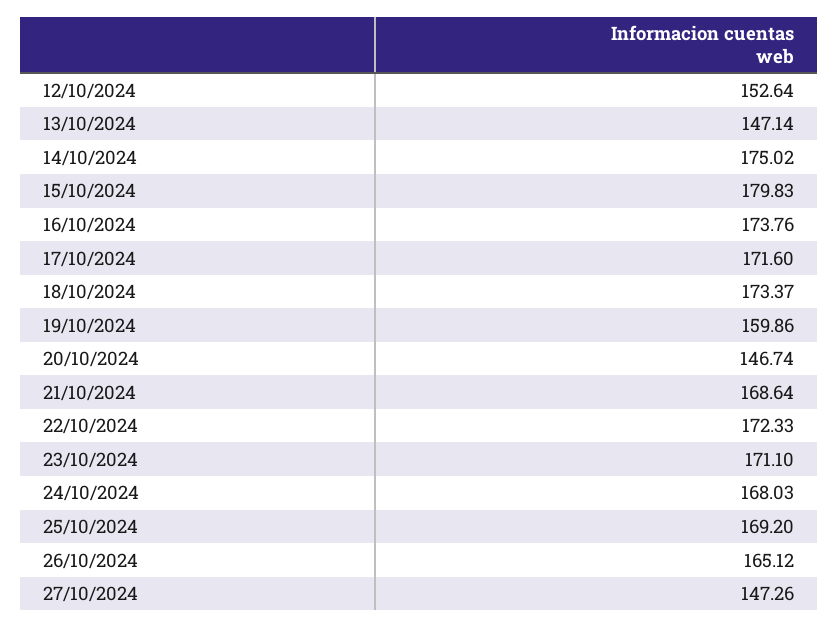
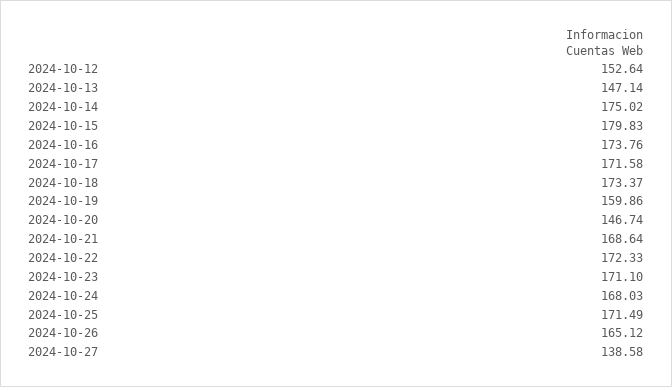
17/10/2024: 171.6 -> 171.58
25/10/2024: 169.2 -> 171.49
27/10/2024: 147.26 -> 138.58

